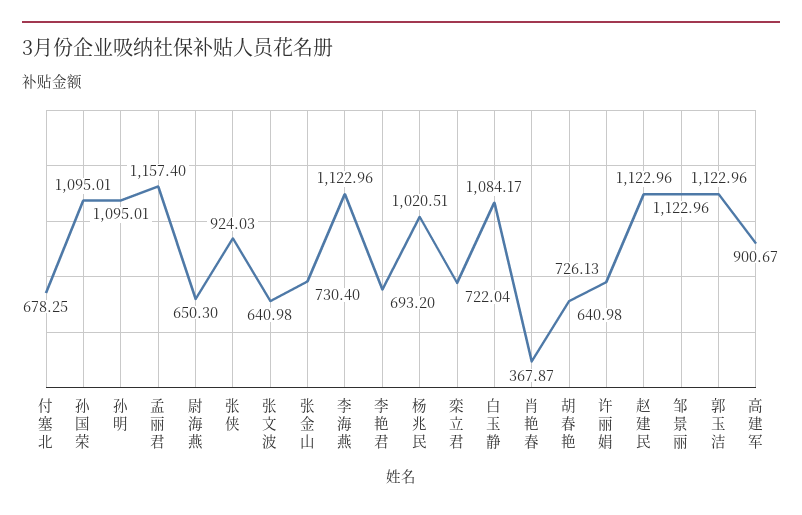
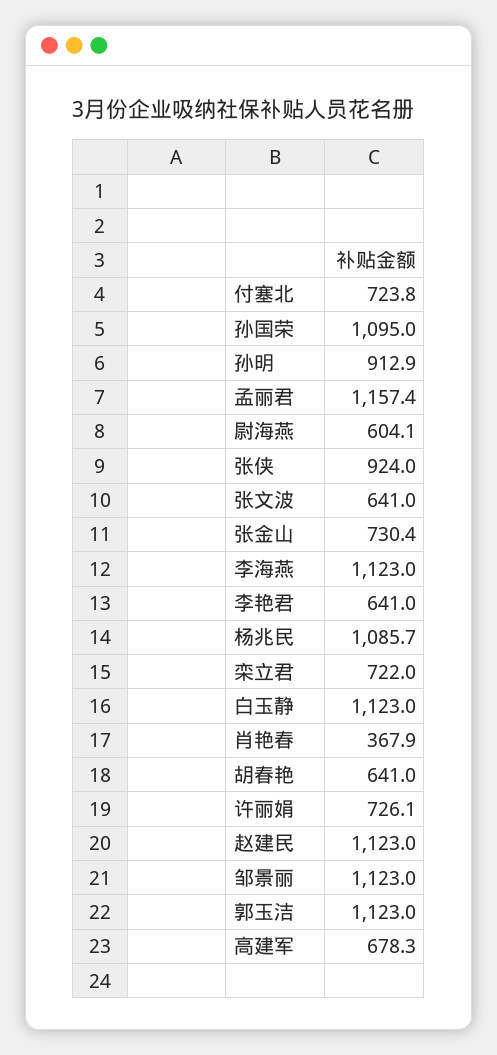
付塞北: 678.25 -> 723.8
孙明: 1095.01 -> 912.9
尉海燕: 650.3 -> 604.1
李艳君: 693.2 -> 641
杨兆民: 1020.51 -> 1085.7
白玉静: 1084.17 -> 1123
高建军: 900.67 -> 678.3

